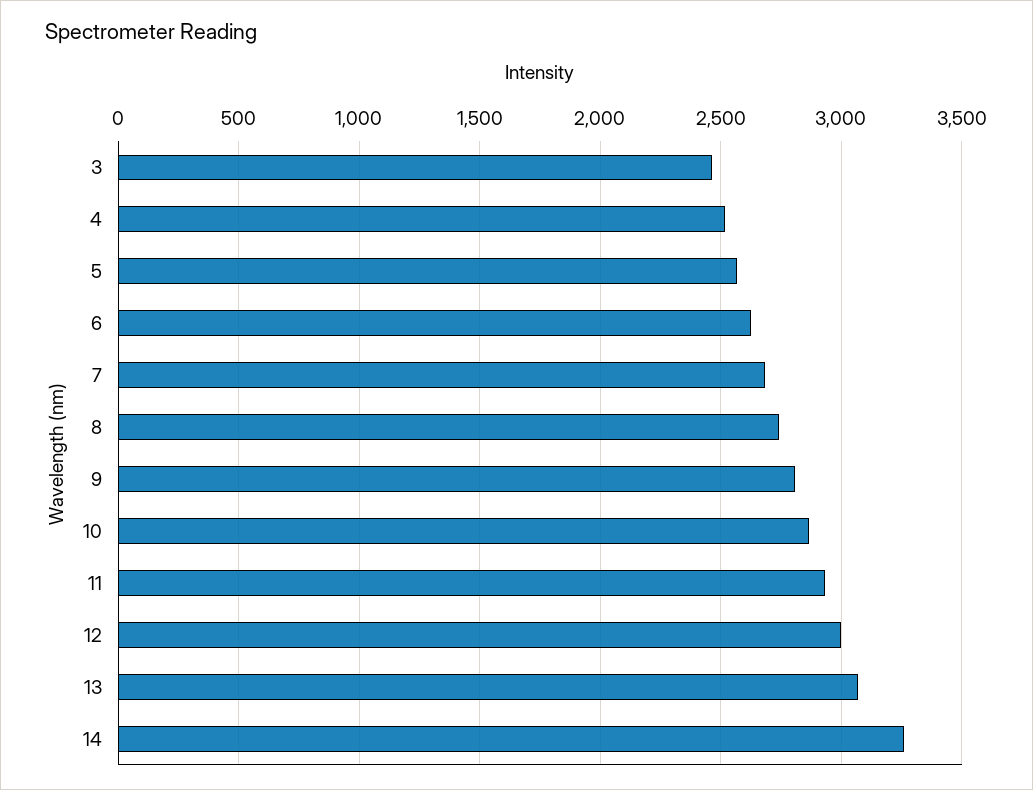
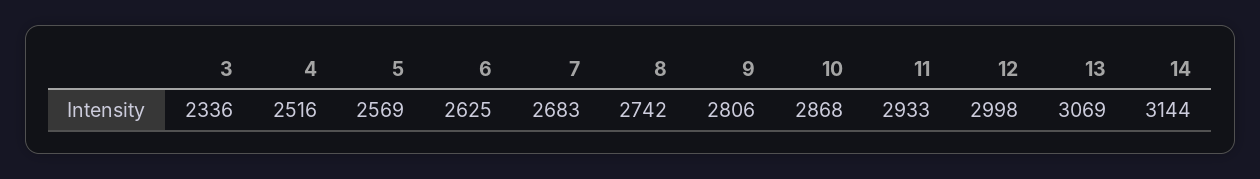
3: 2450 -> 2336
14: 3250 -> 3144

